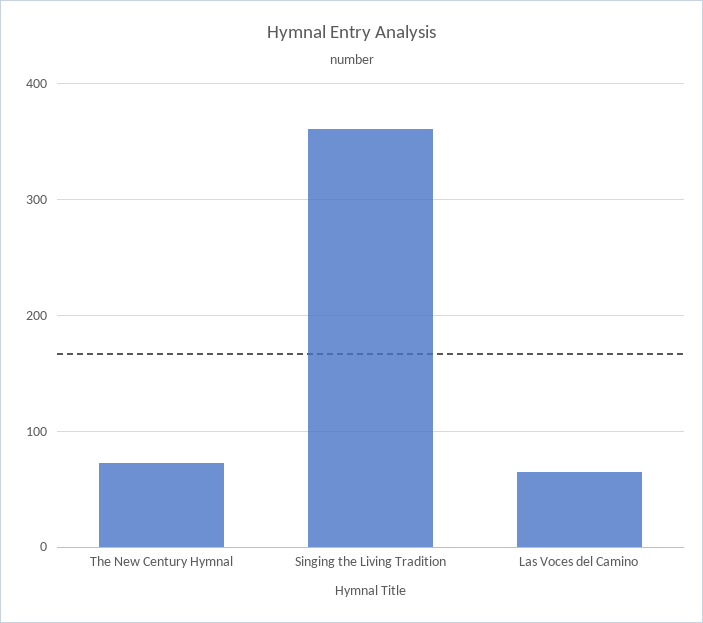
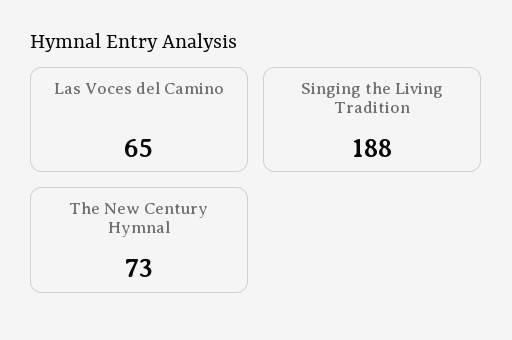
Singing the Living Tradition: 360 -> 188

